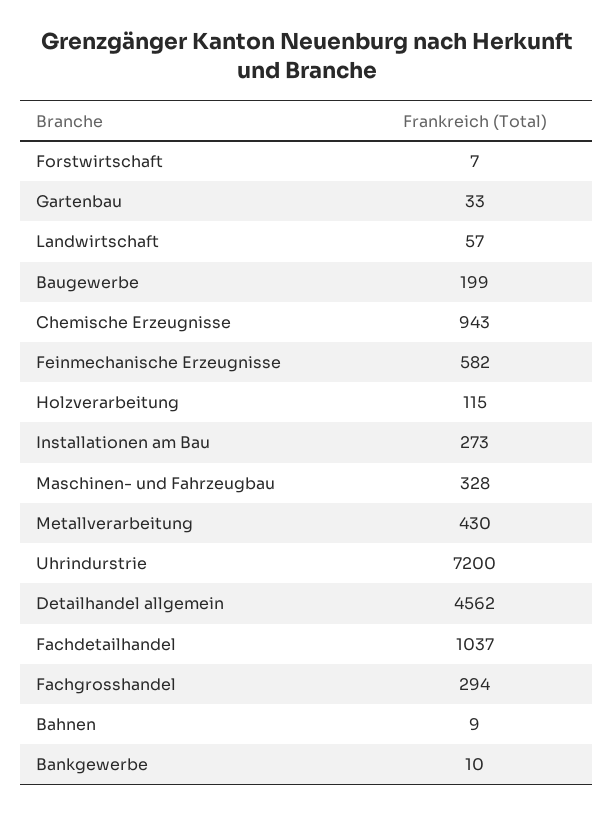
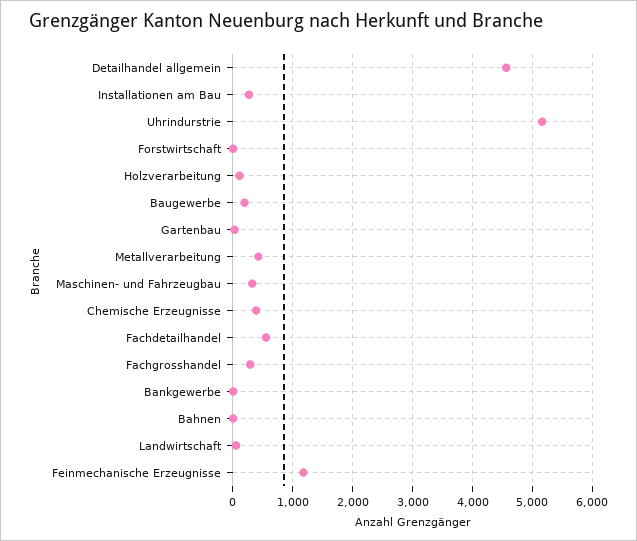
Chemische Erzeugnisse: 943 -> 400
Feinmechanische Erzeugnisse: 582 -> 1200
Uhrindurstrie: 7200 -> 5200
Fachdetailhandel: 1037 -> 600

